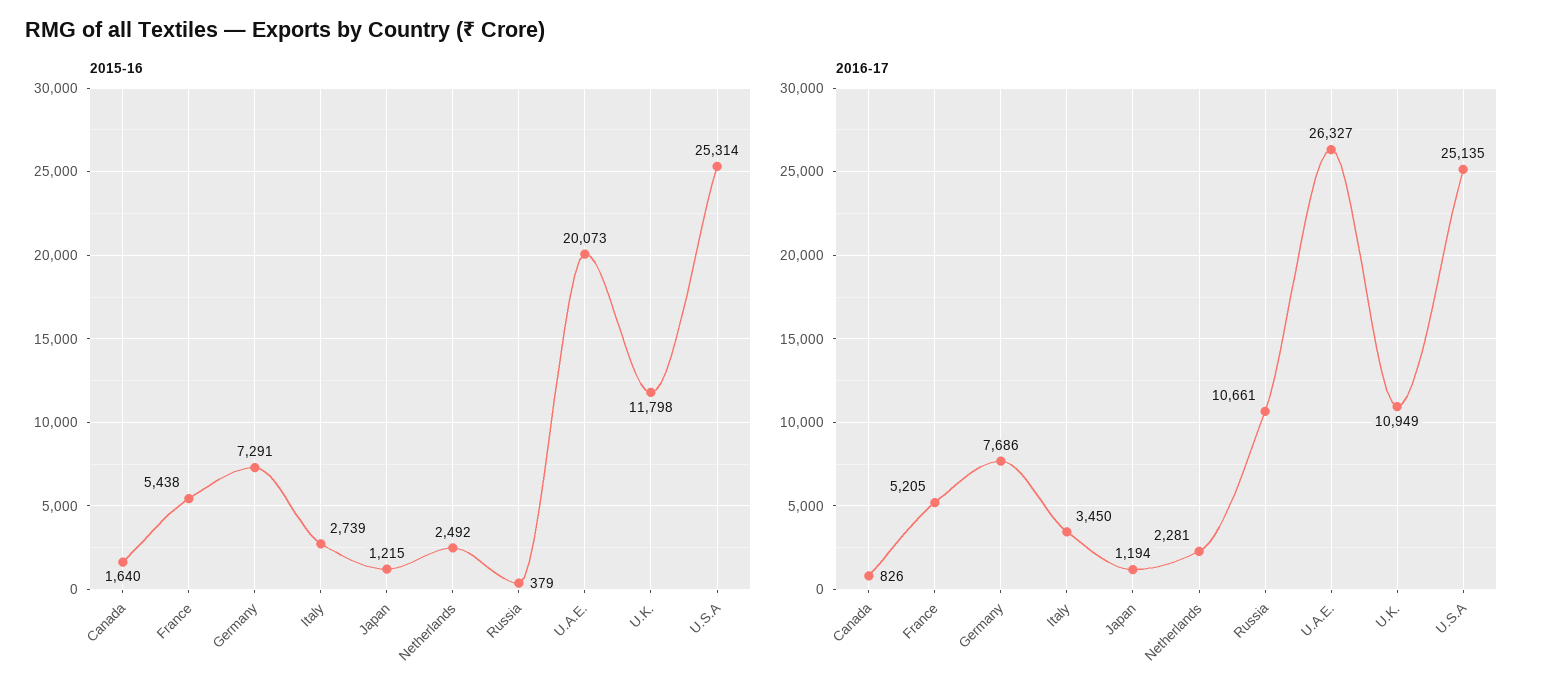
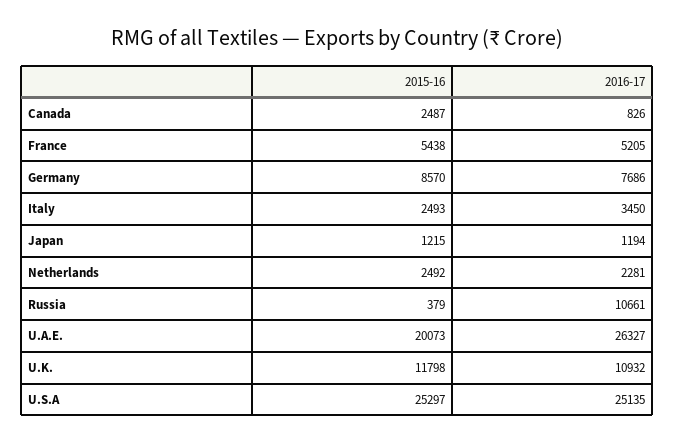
2015-16, Canada: 1640 -> 2487
2015-16, Germany: 7291 -> 8570
2015-16, Italy: 2739 -> 2493
2015-16, U.S.A: 25314 -> 25297
2016-17, U.K.: 10949 -> 10932

